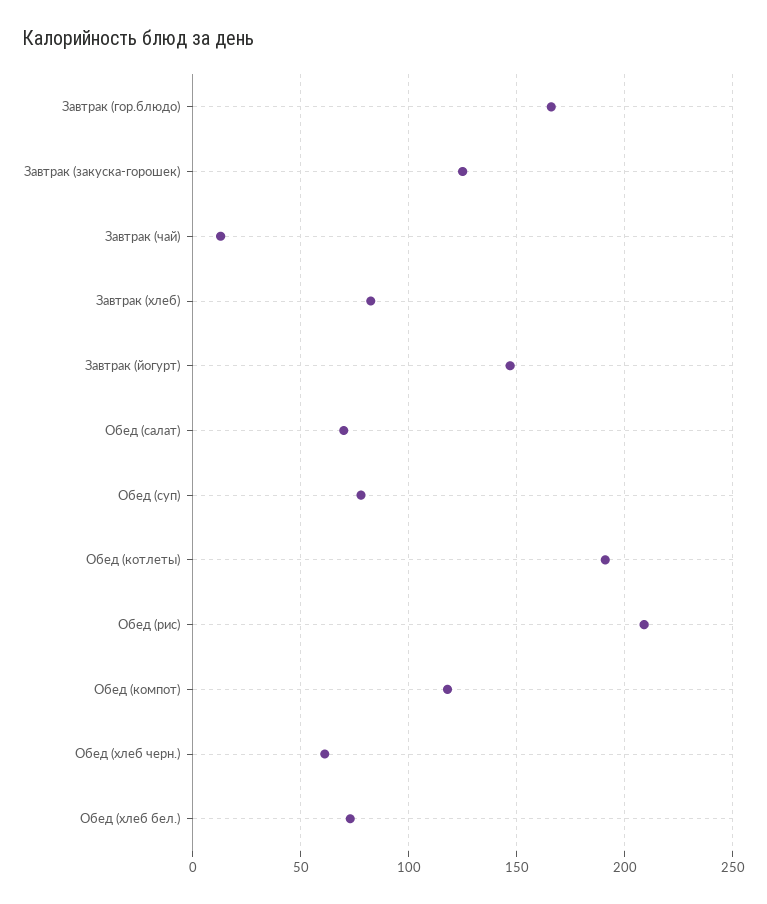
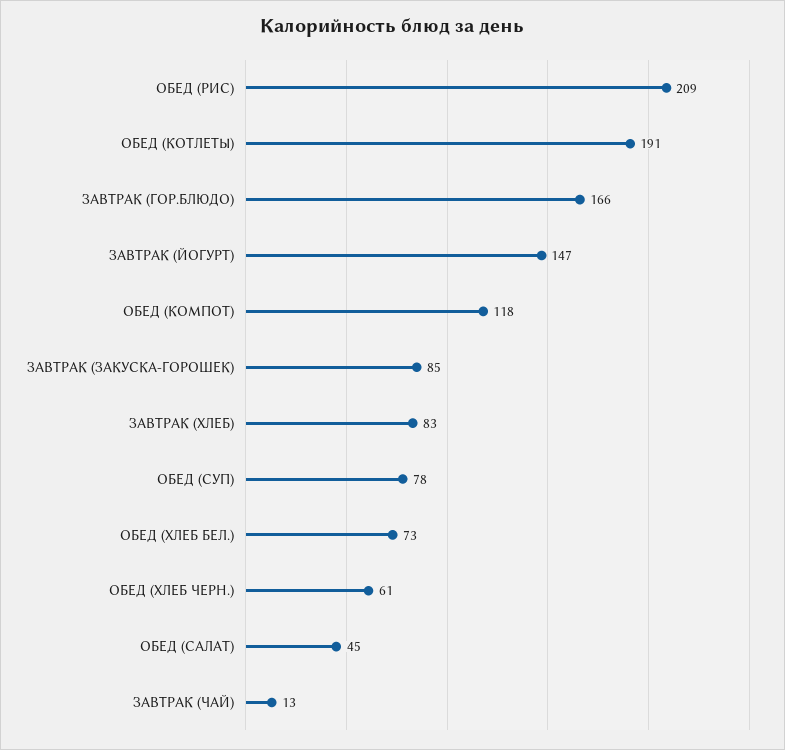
Завтрак (закуска-горошек): 125 -> 85
Обед (салат): 70 -> 45

